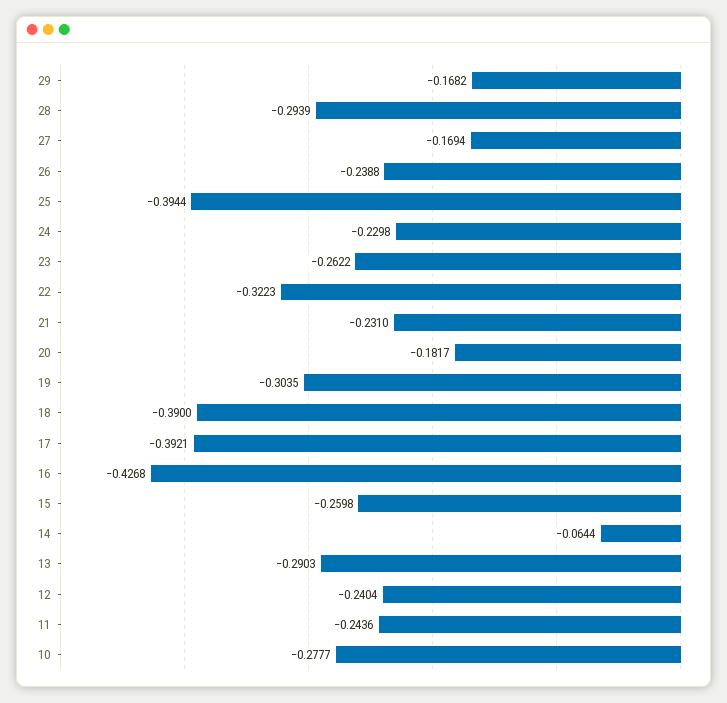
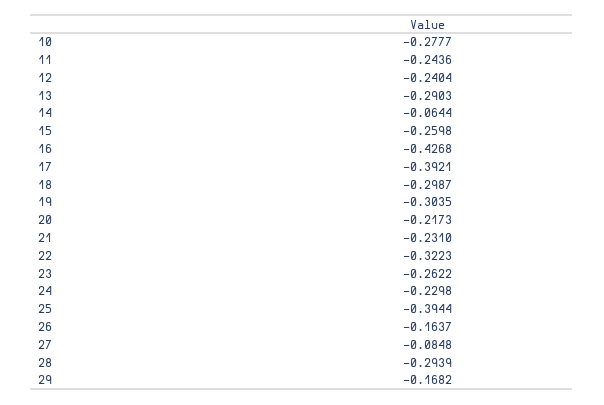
27: -0.1694 -> -0.0848
26: -0.2388 -> -0.1637
20: -0.1817 -> -0.2173
18: -0.39 -> -0.2987

